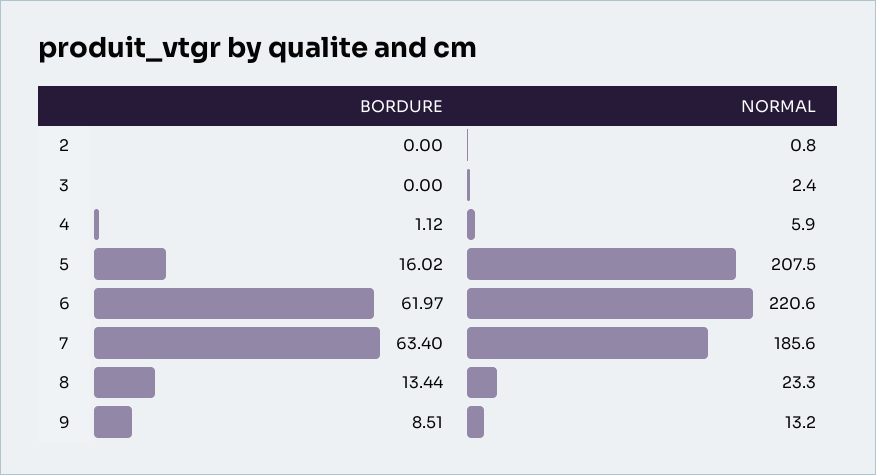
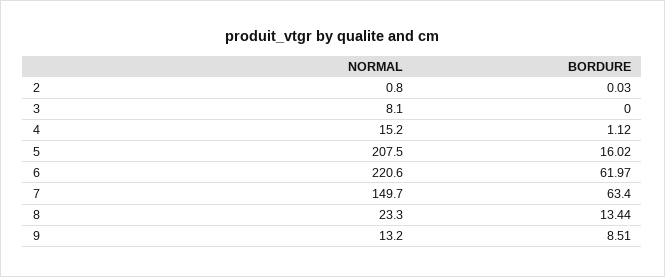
BORDURE, 2: 0 -> 0.03
NORMAL, 3: 2.4 -> 8.1
NORMAL, 4: 5.9 -> 15.2
NORMAL, 7: 185.6 -> 149.7

